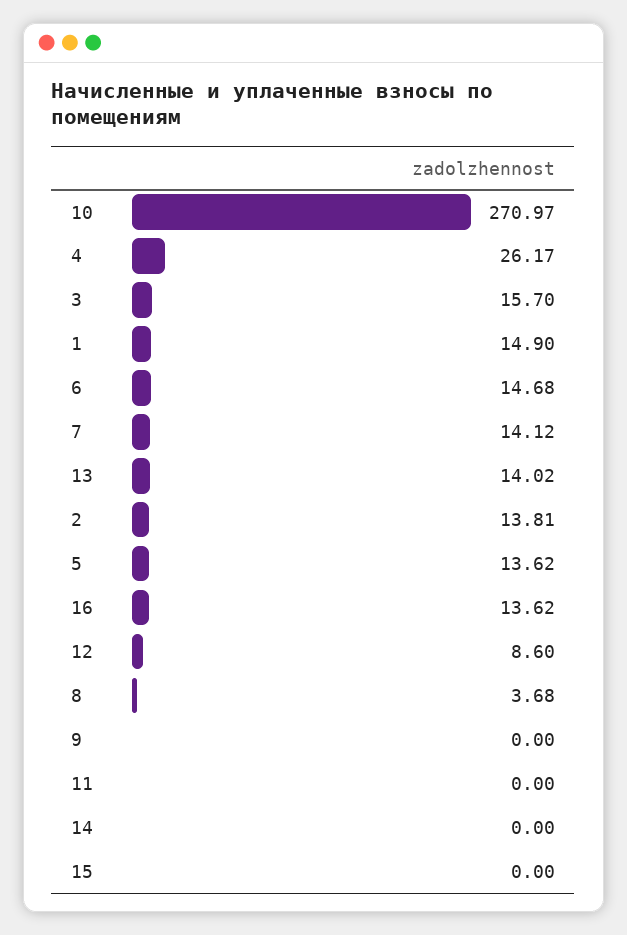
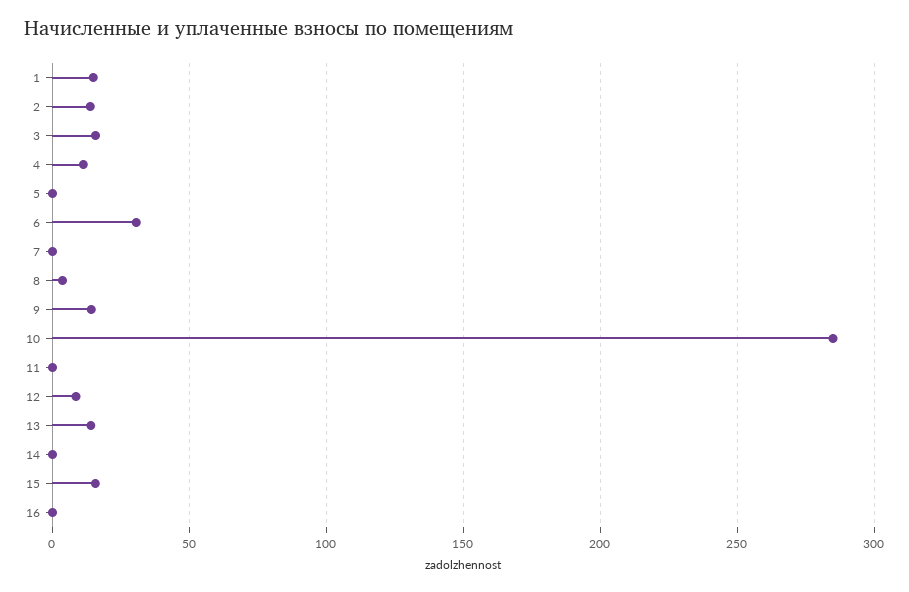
10: 270.97 -> 285
4: 26.17 -> 10
6: 14.68 -> 30
7: 14.12 -> 0
5: 13.62 -> 0
16: 13.62 -> 0
9: 0 -> 15
15: 0 -> 15

